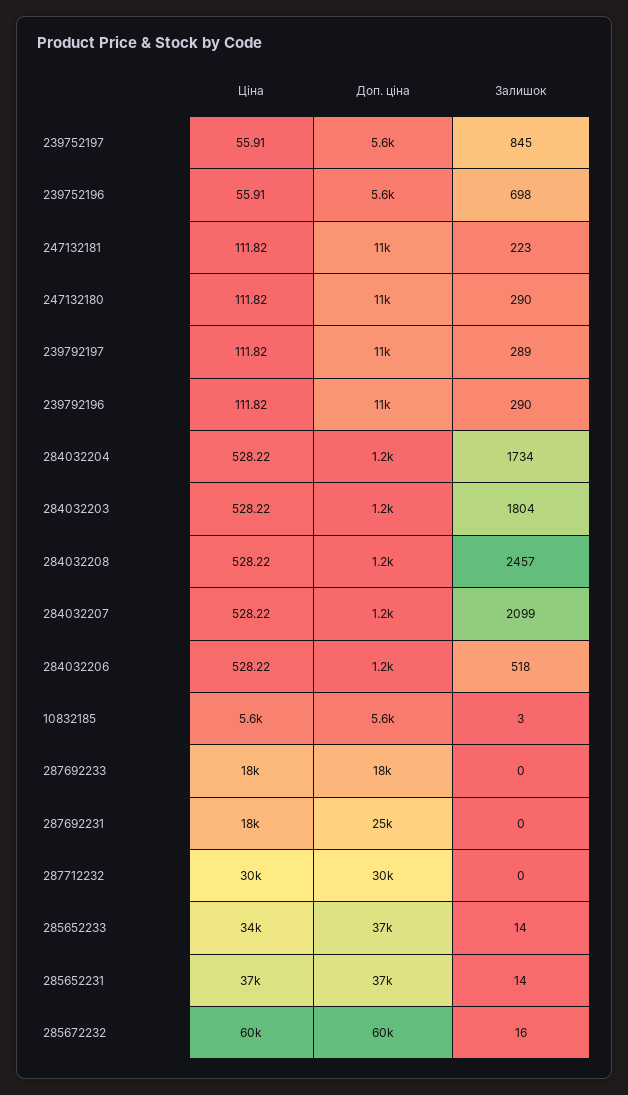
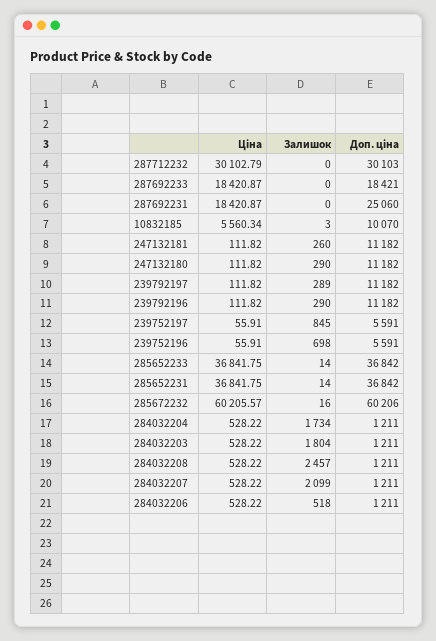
Залишок, 247132181: 223 -> 260
Доп. ціна, 10832185: 5600 -> 10070
Ціна, 285652233: 34000 -> 36841.75

